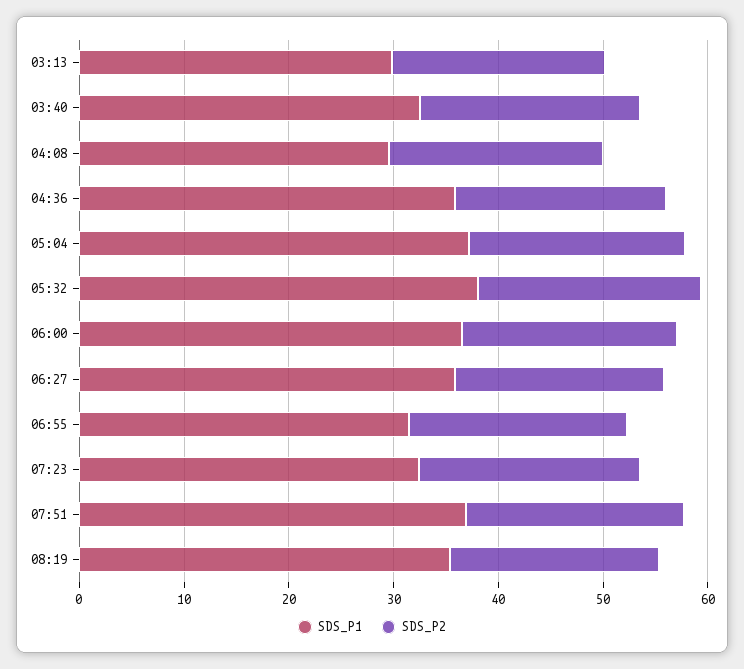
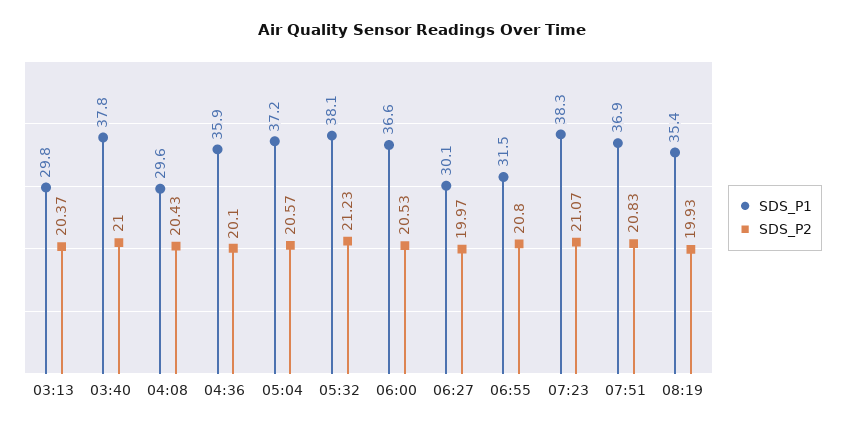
SDS_P1, 03:40: 32 -> 37.8
SDS_P1, 06:27: 36 -> 30.1
SDS_P1, 07:23: 32 -> 38.3

